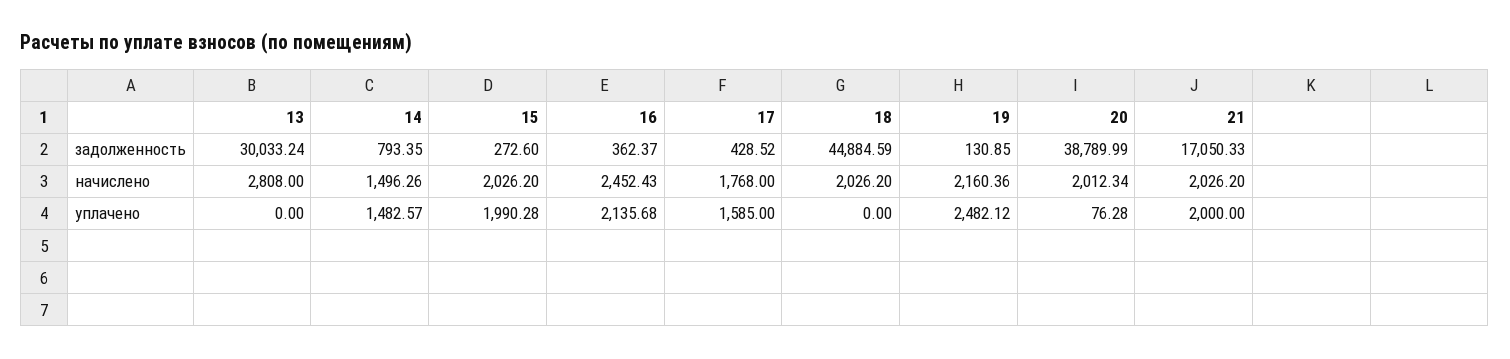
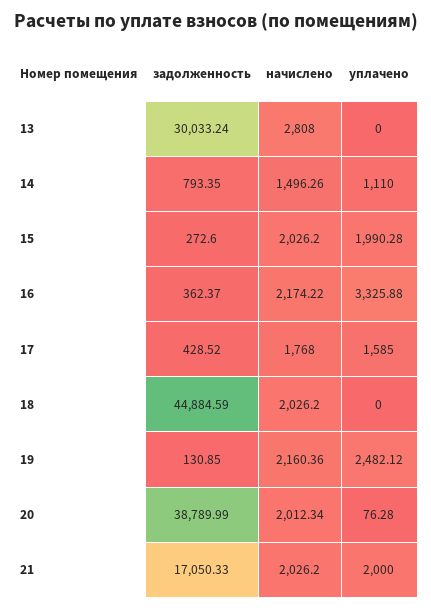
16, начислено: 2452.43 -> 2174.22
14, уплачено: 1482.57 -> 1110
16, уплачено: 2135.68 -> 3325.88

